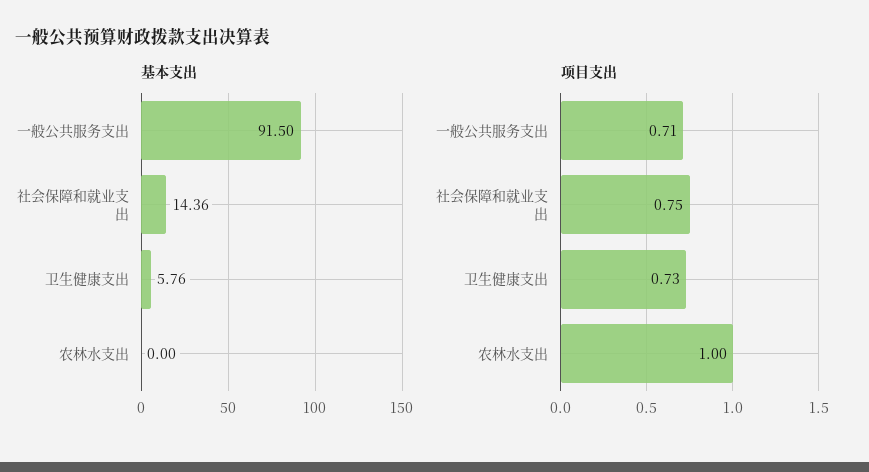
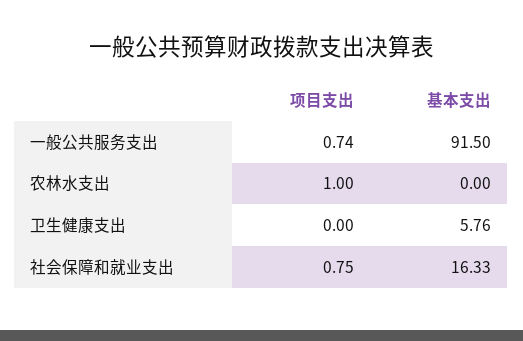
基本支出, 社会保障和就业支出: 14.36 -> 16.33
项目支出, 一般公共服务支出: 0.71 -> 0.74
项目支出, 卫生健康支出: 0.73 -> 0

